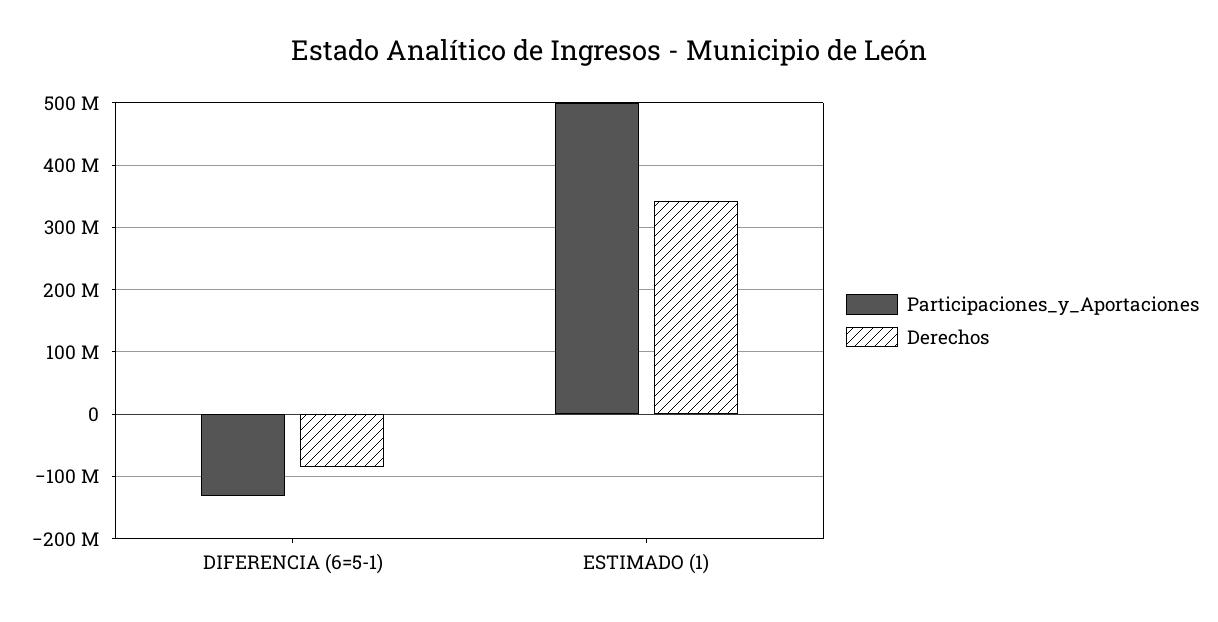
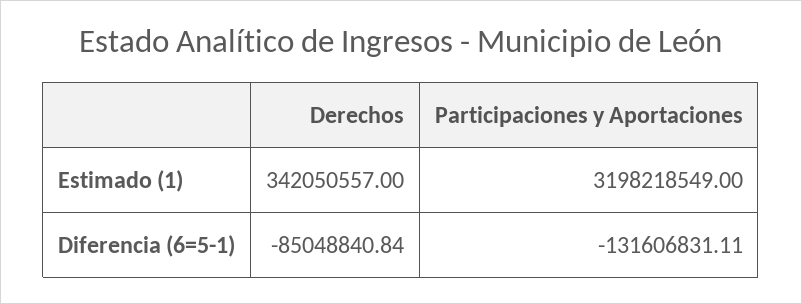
Participaciones_y_Aportaciones, ESTIMADO (1): 500000000 -> 3198218549

